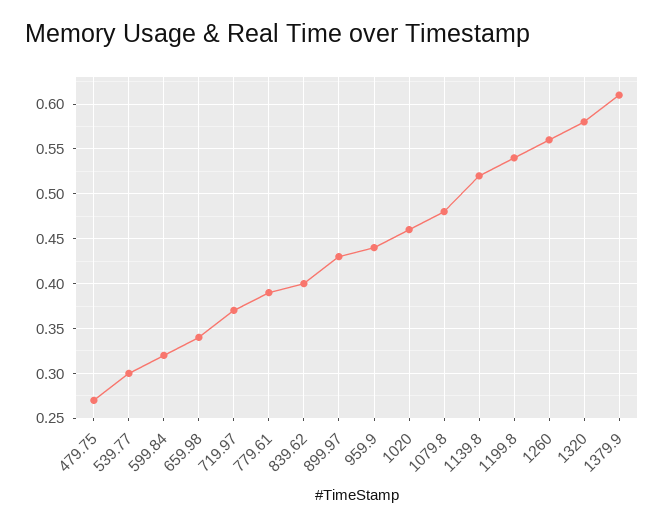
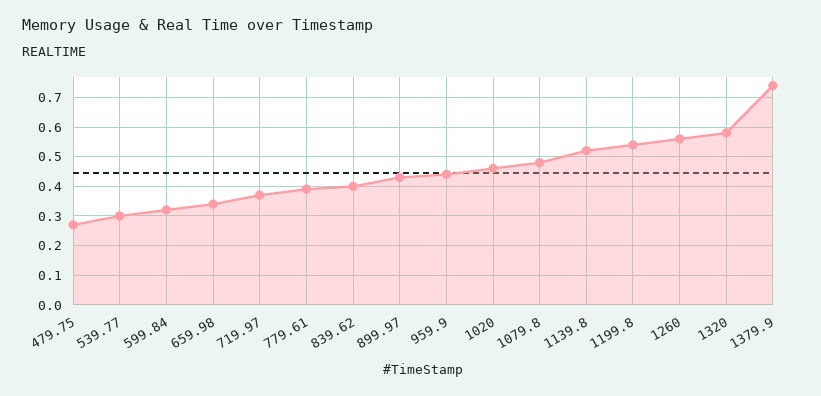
1379.9: 0.61 -> 0.75

